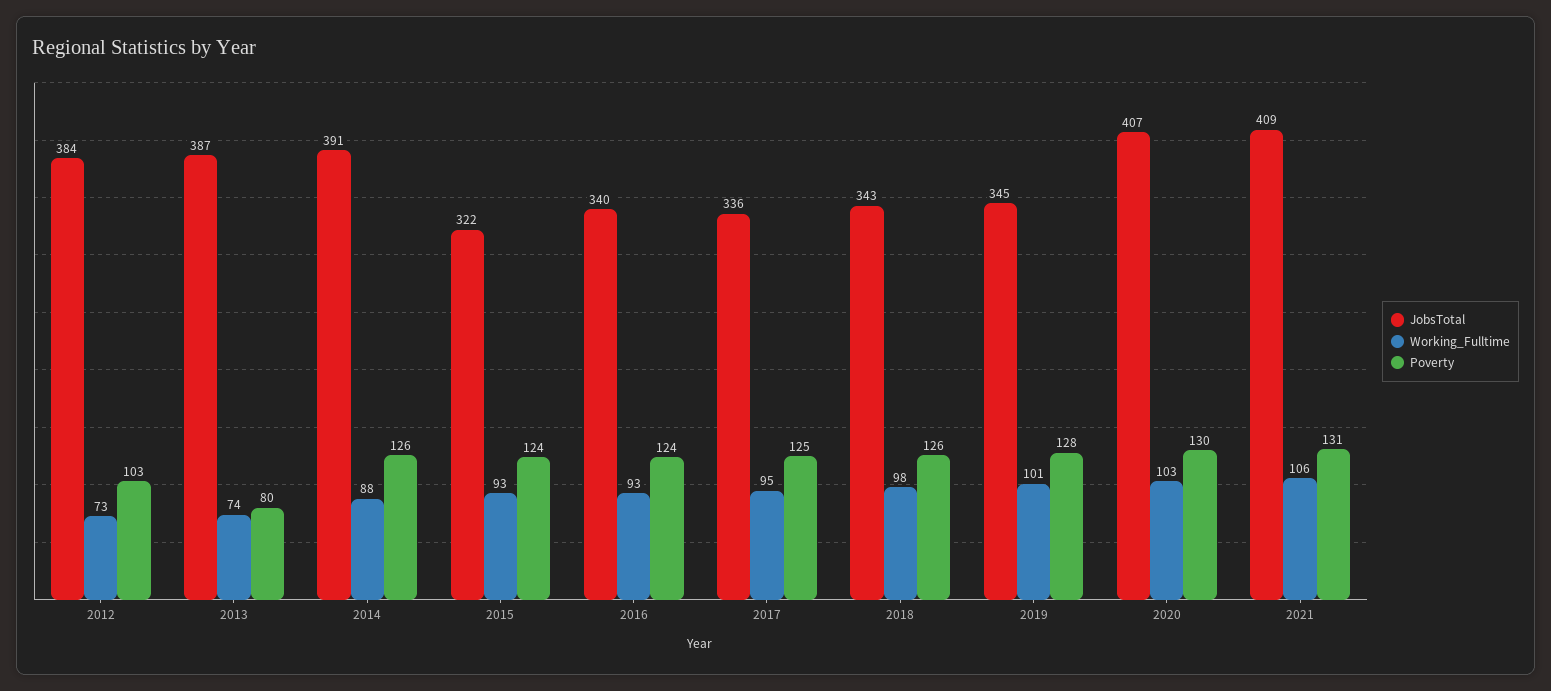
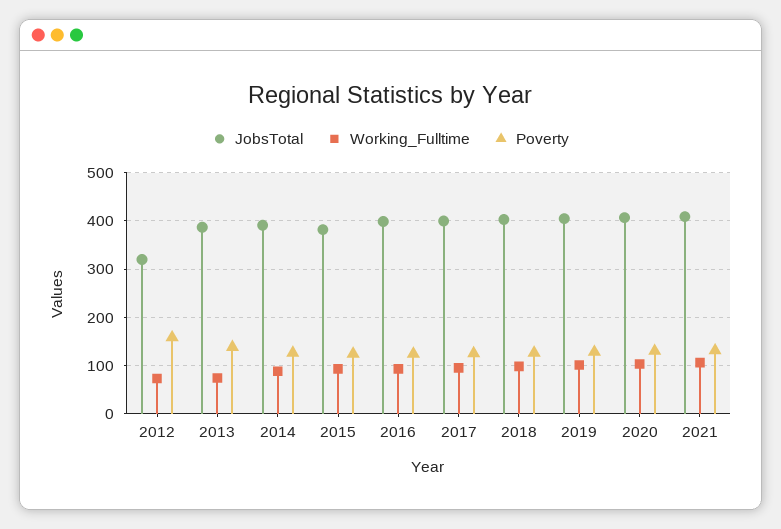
JobsTotal, 2012: 384 -> 320
Poverty, 2012: 103 -> 160
Poverty, 2013: 80 -> 140
JobsTotal, 2015: 322 -> 380
JobsTotal, 2016: 340 -> 400
JobsTotal, 2017: 336 -> 400
JobsTotal, 2018: 343 -> 400
JobsTotal, 2019: 345 -> 400

